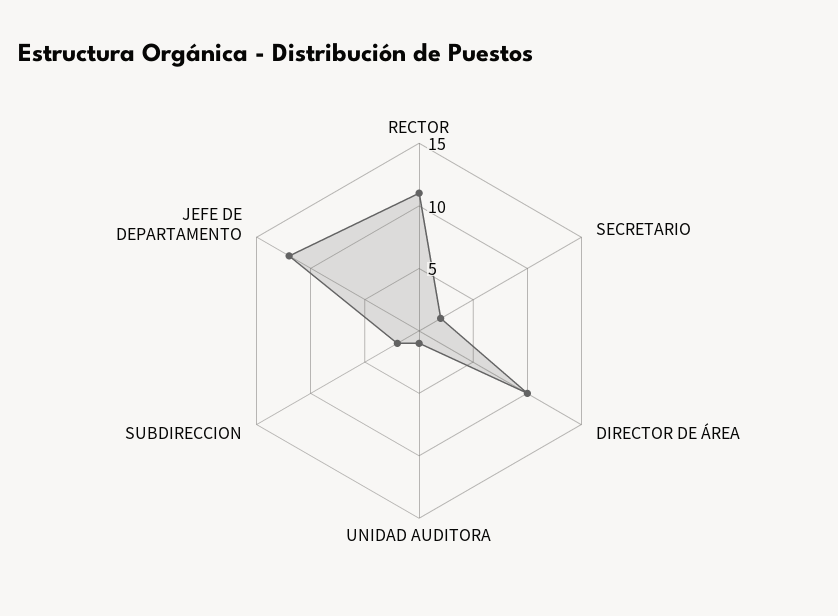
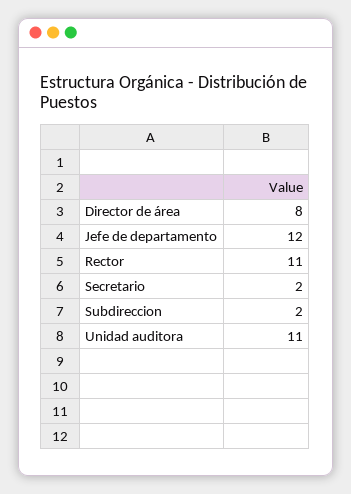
DIRECTOR DE ÁREA: 10 -> 8
UNIDAD AUDITORA: 1 -> 11

